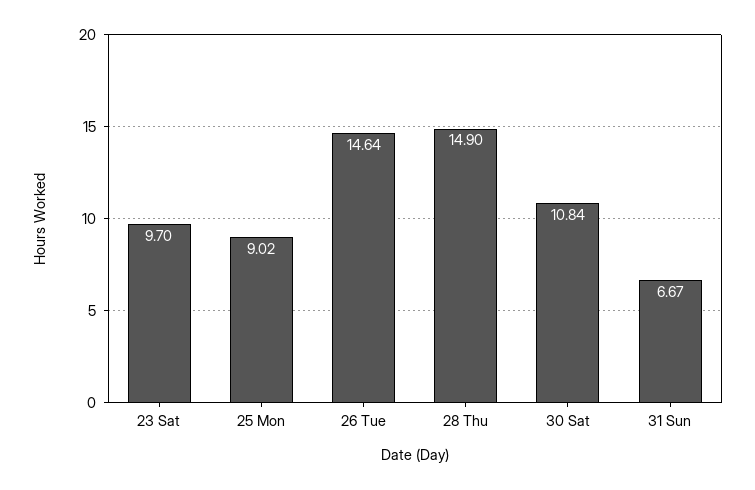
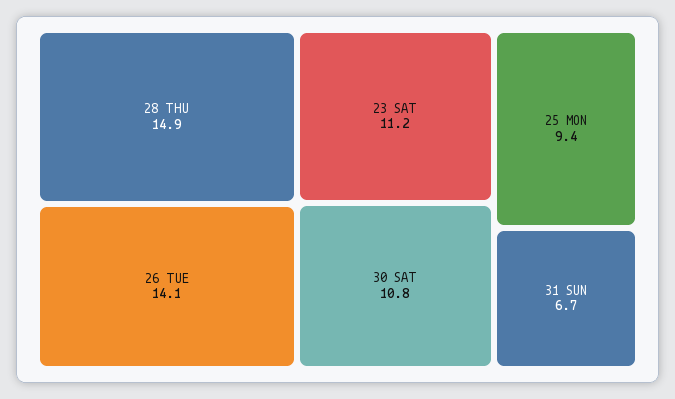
23 Sat: 9.7 -> 11.2
25 Mon: 9.02 -> 9.4
26 Tue: 14.64 -> 14.1

